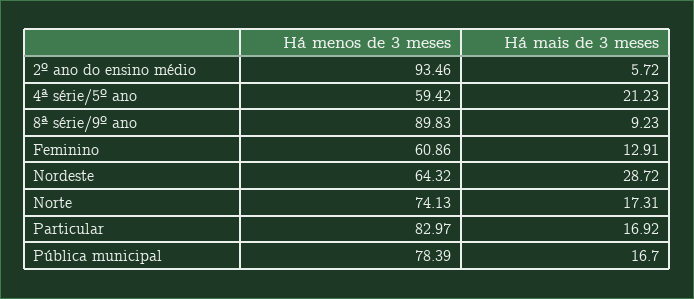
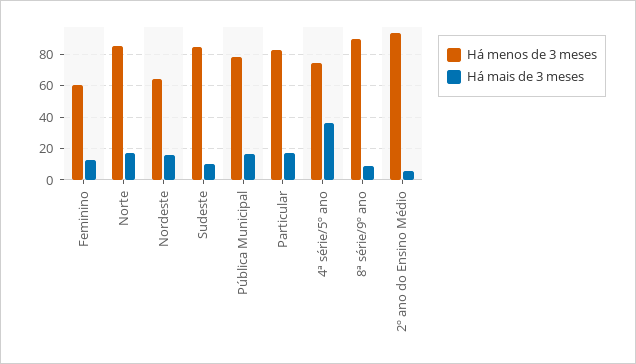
Há menos de 3 meses, 4ª série/5º ano: 59.42 -> 75
Há mais de 3 meses, 4ª série/5º ano: 21.23 -> 35
Há mais de 3 meses, Nordeste: 28.72 -> 15
Há menos de 3 meses, Norte: 74.13 -> 85
Há menos de 3 meses, Sudeste: none -> 85
Há mais de 3 meses, Sudeste: none -> 10

